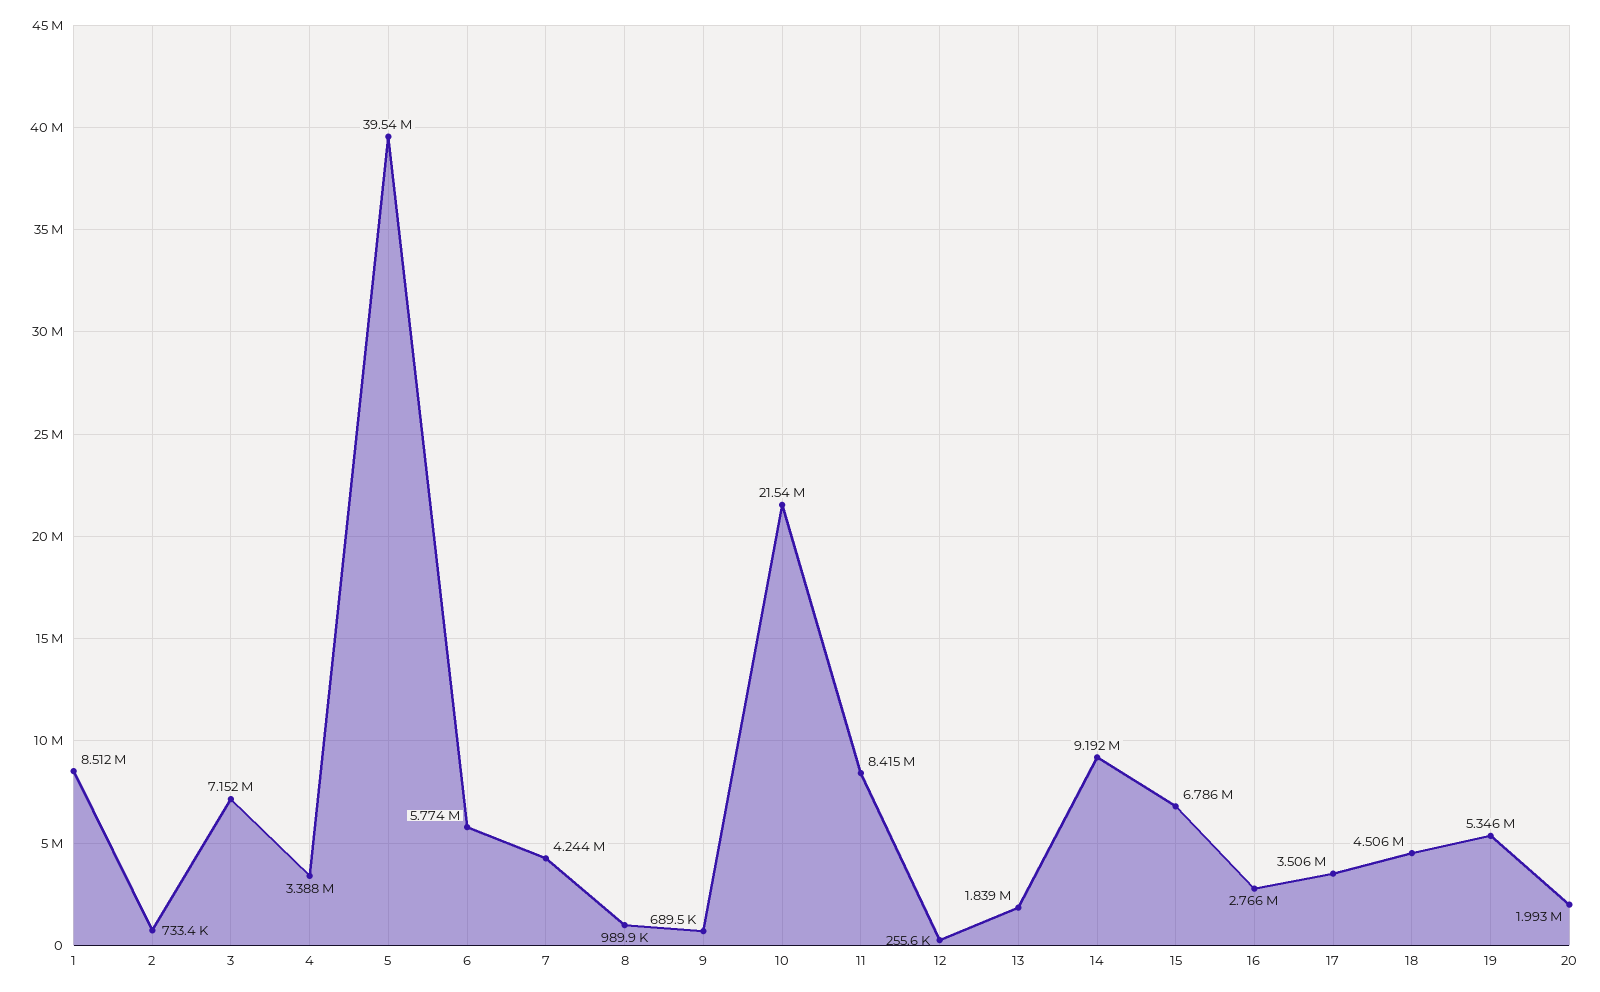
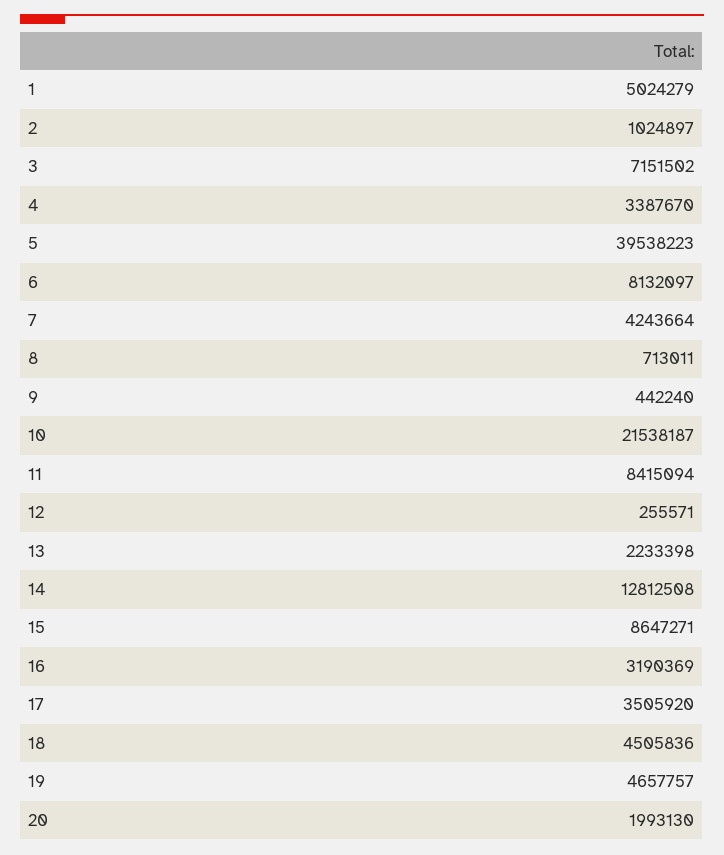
1: 8512000 -> 5024279
2: 733400 -> 1024897
6: 5774000 -> 8132097
8: 989900 -> 713011
9: 689500 -> 442240
13: 1839000 -> 2233398
14: 9192000 -> 12812508
15: 6786000 -> 8647271
16: 2766000 -> 3190369
19: 5346000 -> 4657757

